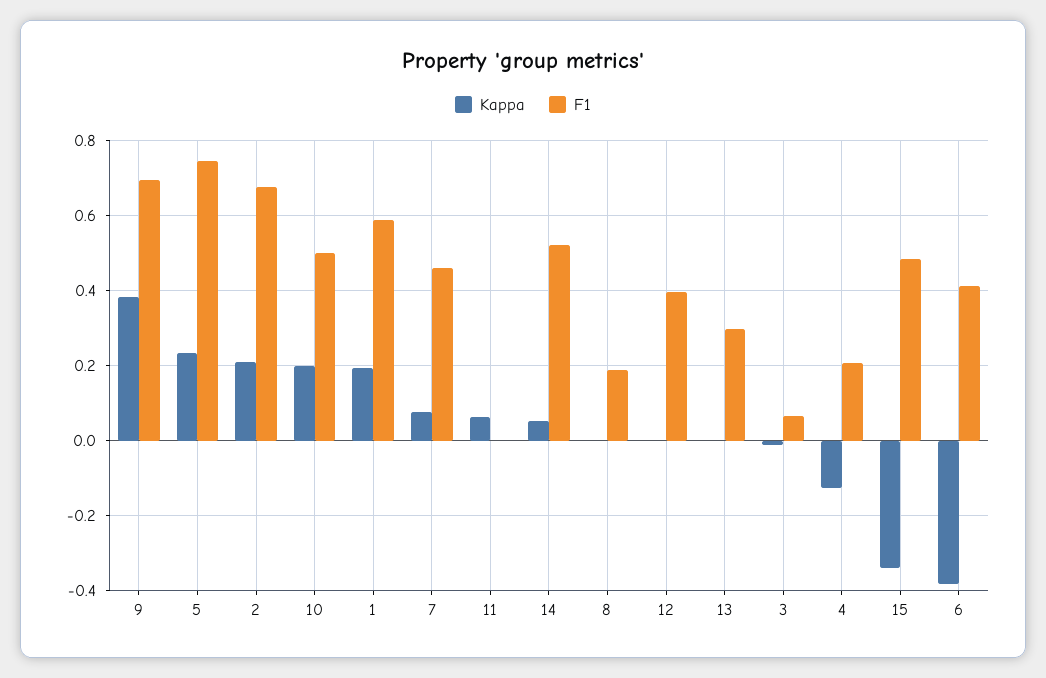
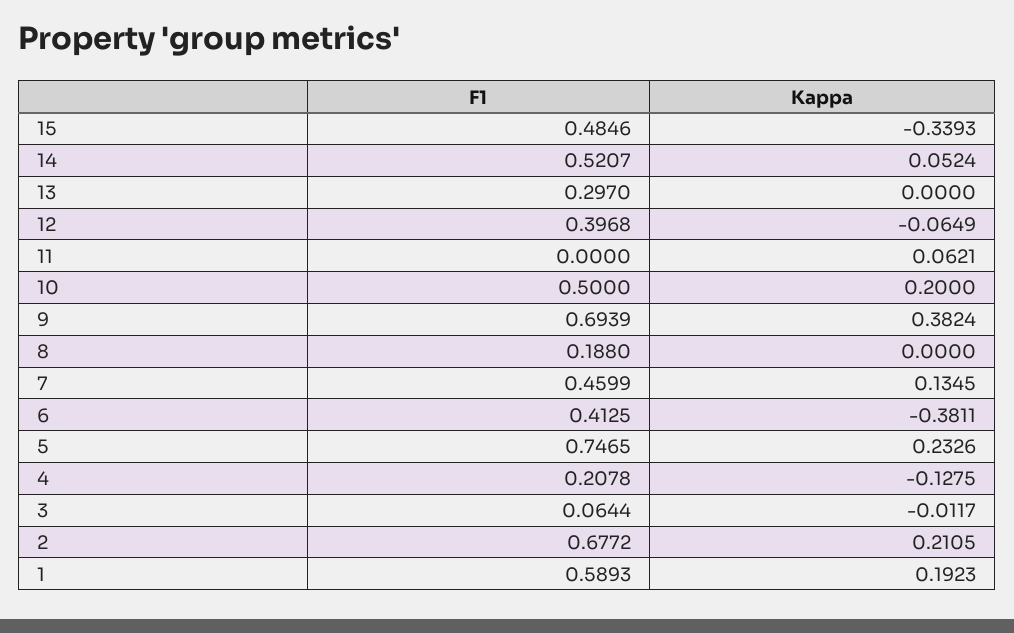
Kappa, 7: 0.08 -> 0.1345
Kappa, 12: 0 -> -0.0649

